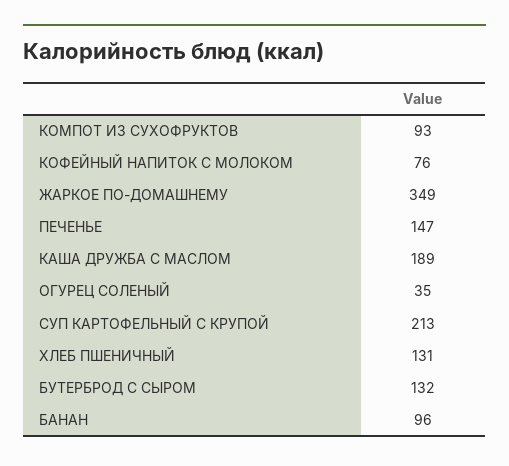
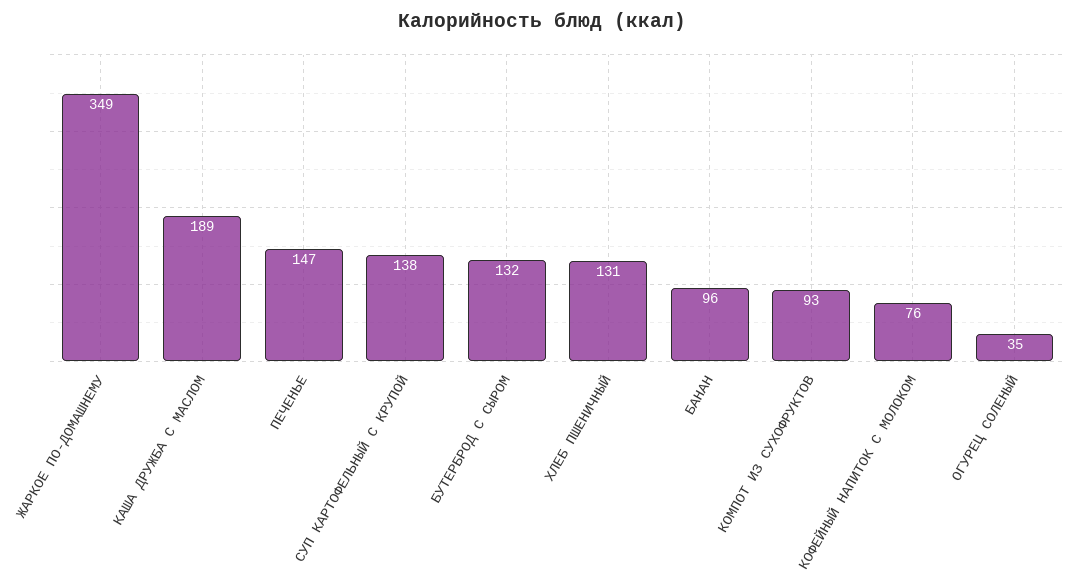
СУП КАРТОФЕЛЬНЫЙ С КРУПОЙ: 213 -> 138

